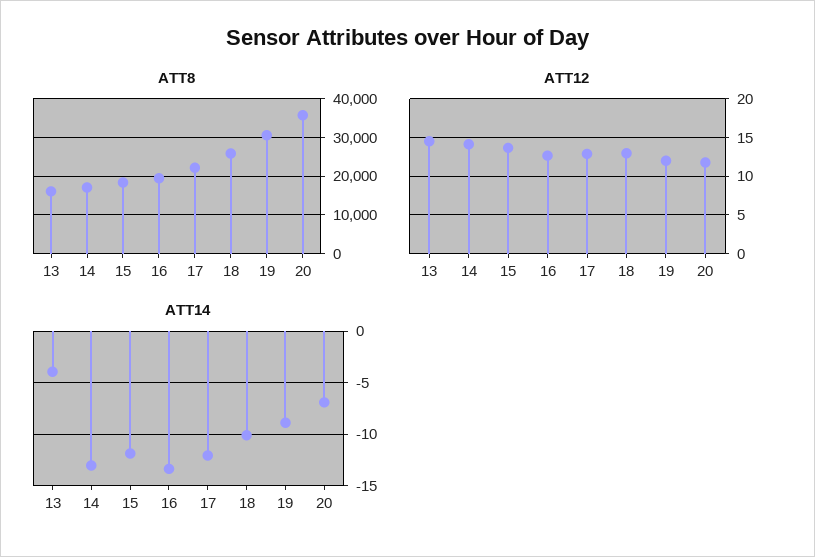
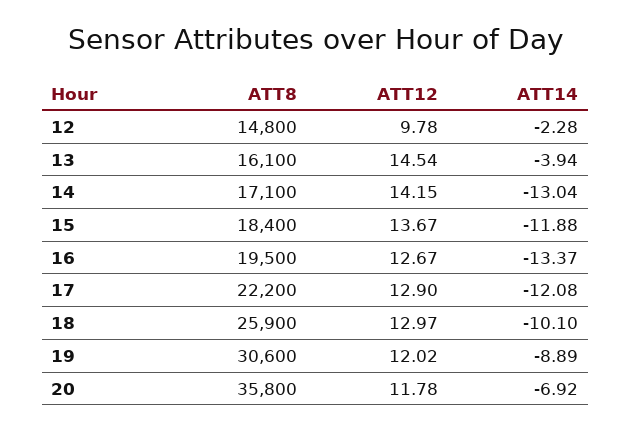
ATT8, 12: none -> 14800
ATT12, 12: none -> 9.78
ATT14, 12: none -> -2.28

